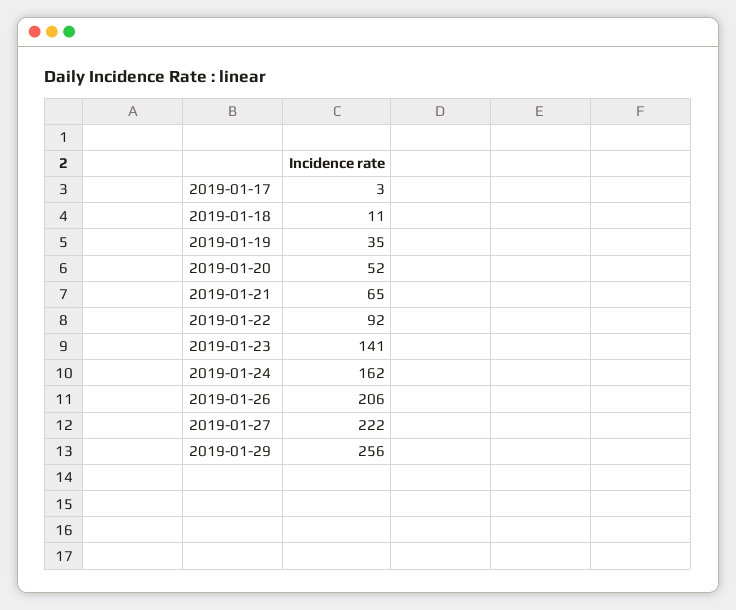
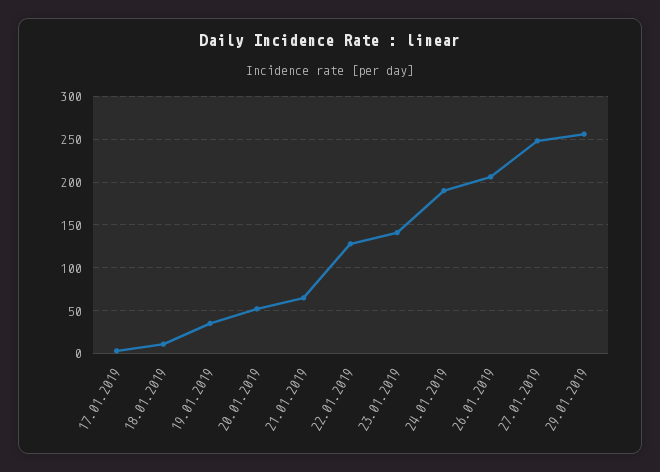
2019-01-22: 92 -> 130
2019-01-24: 162 -> 190
2019-01-27: 222 -> 250

